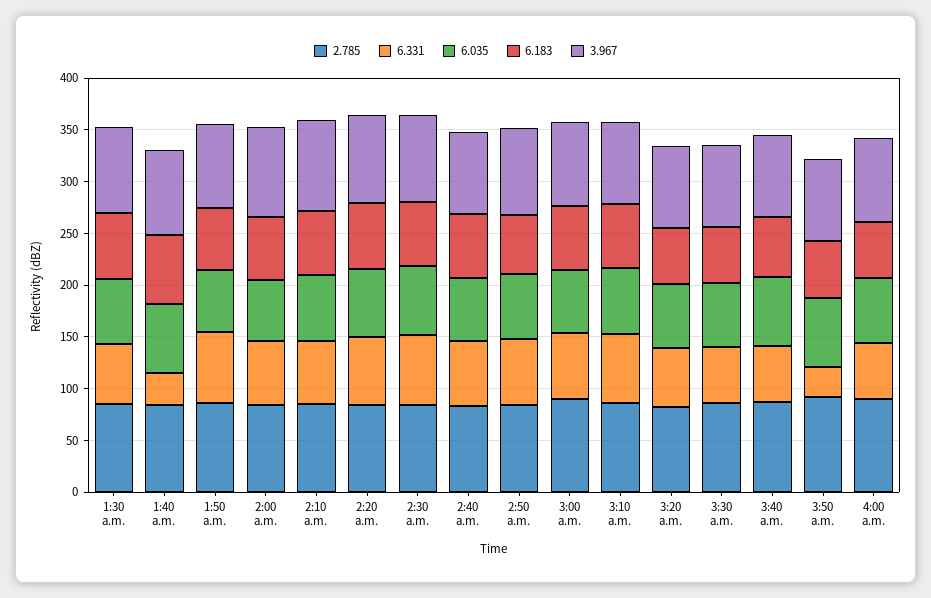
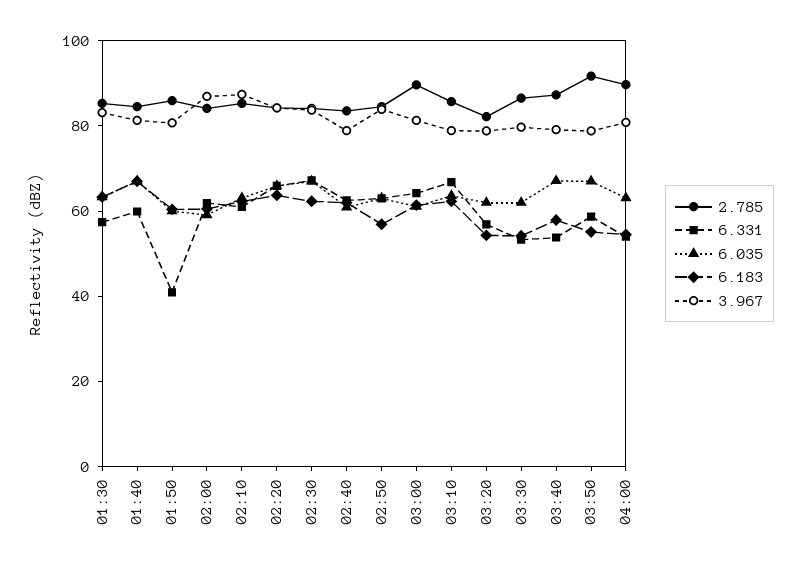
6.331, 1:40 a.m.: 30 -> 60
6.331, 1:50 a.m.: 70 -> 40
6.331, 3:50 a.m.: 30 -> 60

